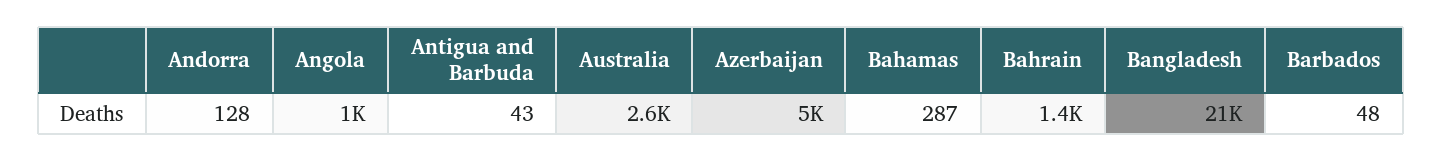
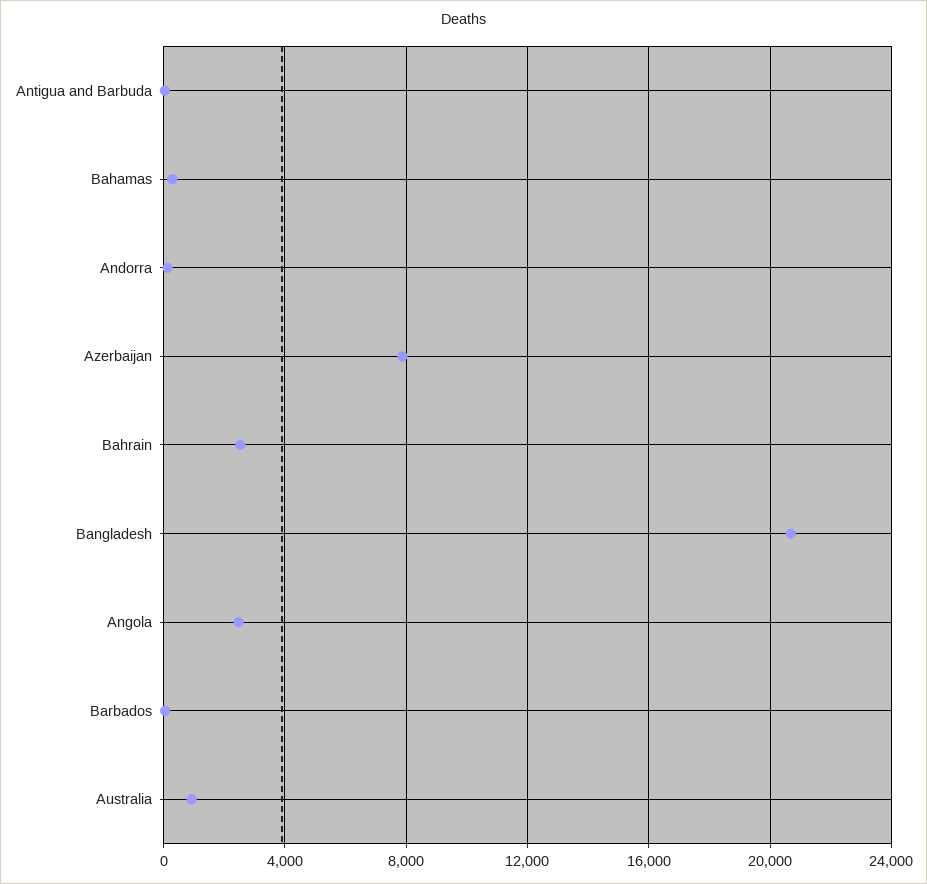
Angola: 1000 -> 2500
Australia: 2600 -> 1000
Azerbaijan: 5000 -> 8000
Bahrain: 1400 -> 2500

